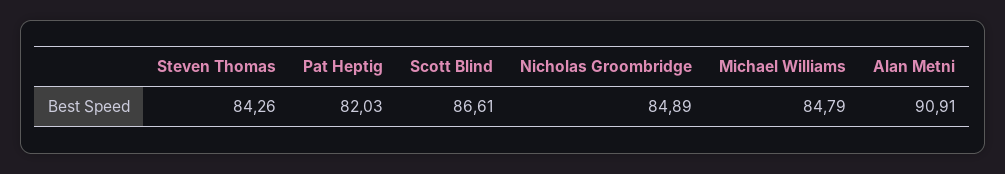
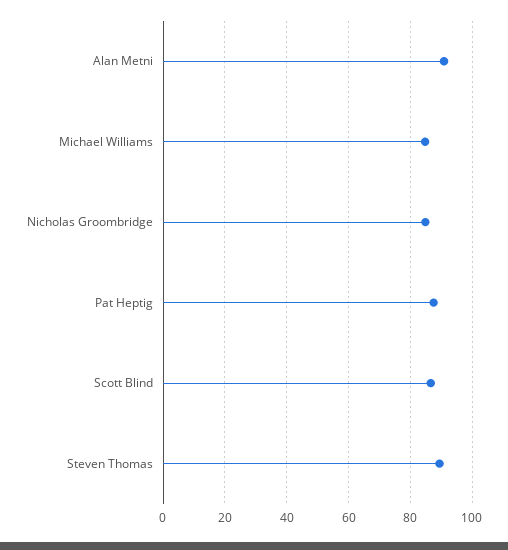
Steven Thomas: 84.26 -> 90
Pat Heptig: 82.03 -> 88

